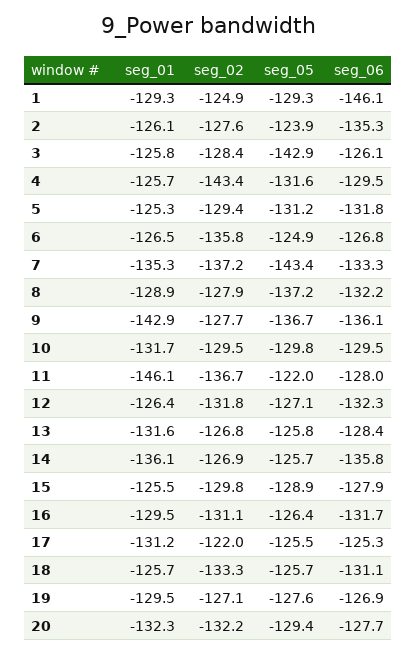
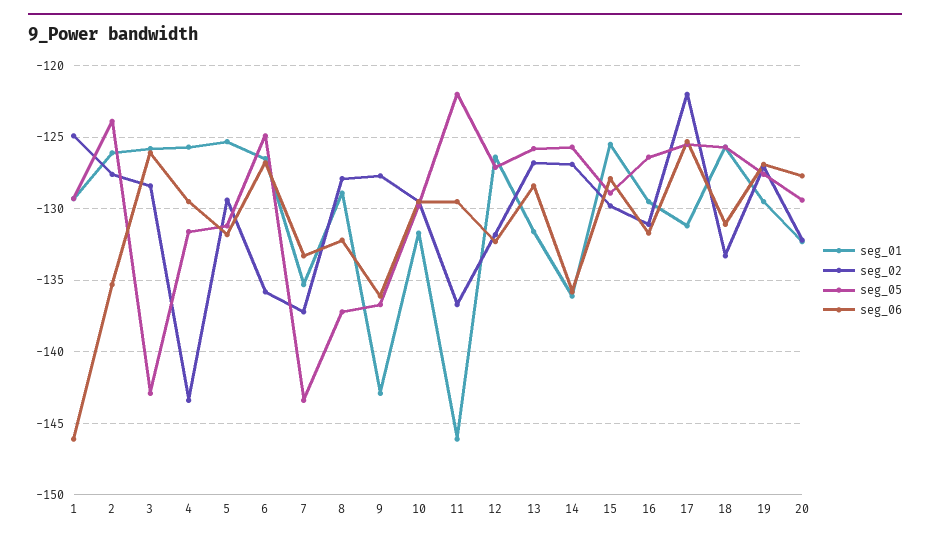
seg_06, 11: -128 -> -129.5

